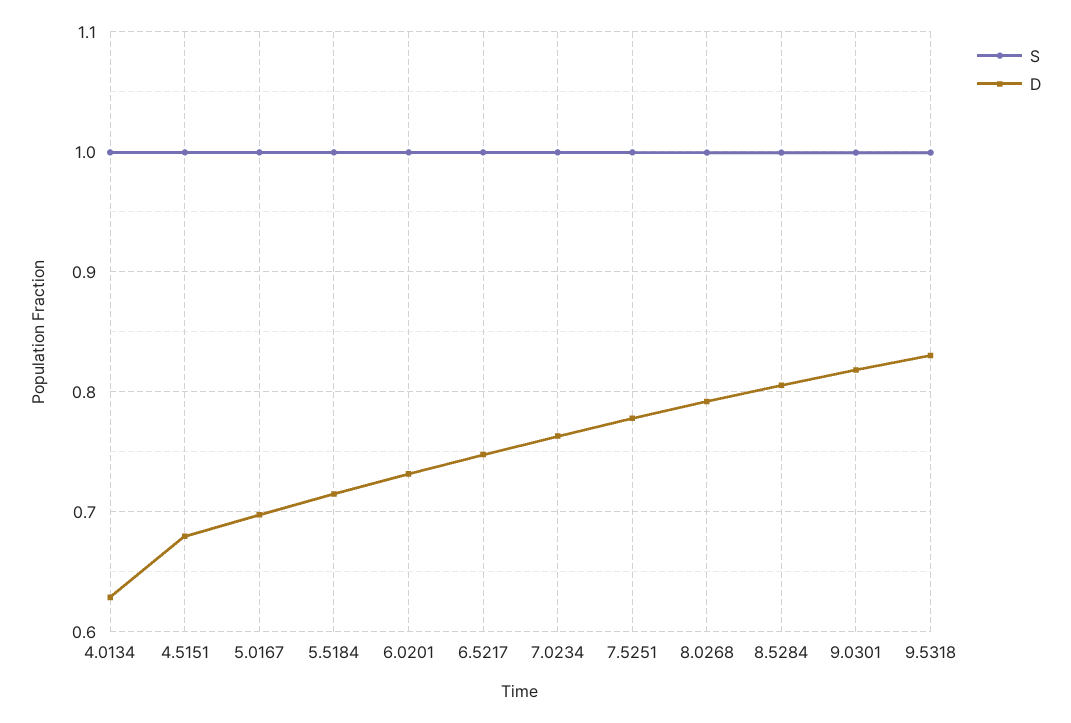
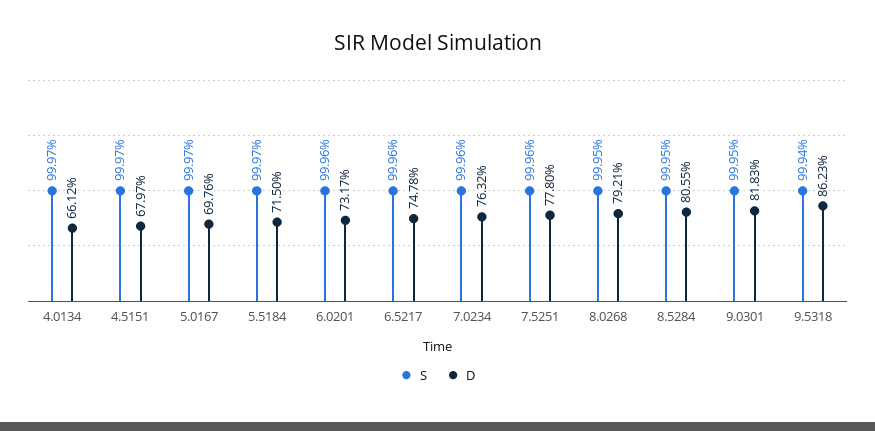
D, 4.0134: 0.63 -> 0.6612
D, 9.5318: 0.83 -> 0.8623

